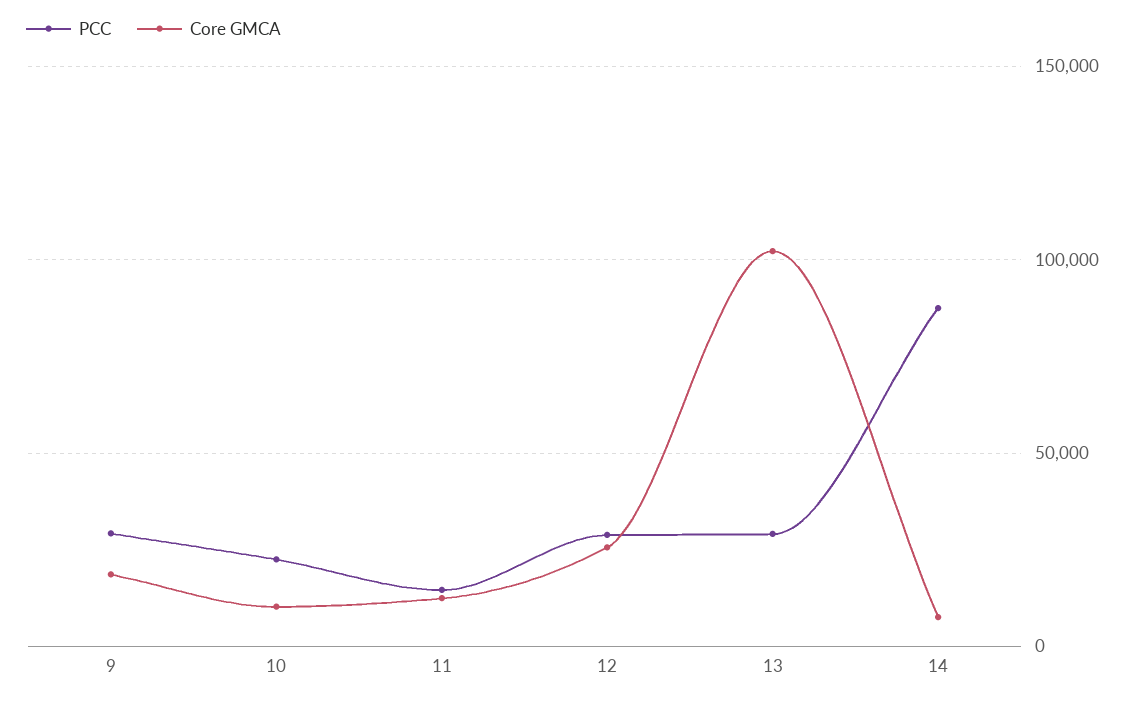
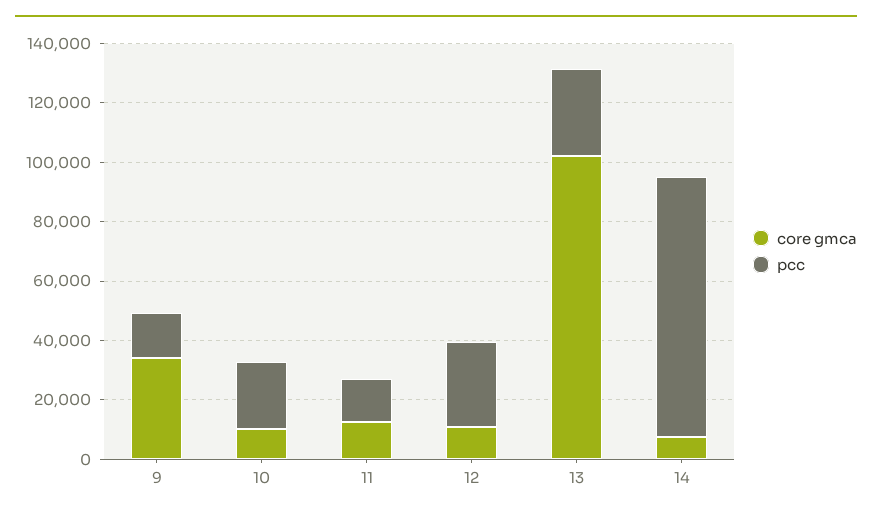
PCC, 9: 30000 -> 15000
Core GMCA, 9: 20000 -> 35000
Core GMCA, 12: 25000 -> 10000

